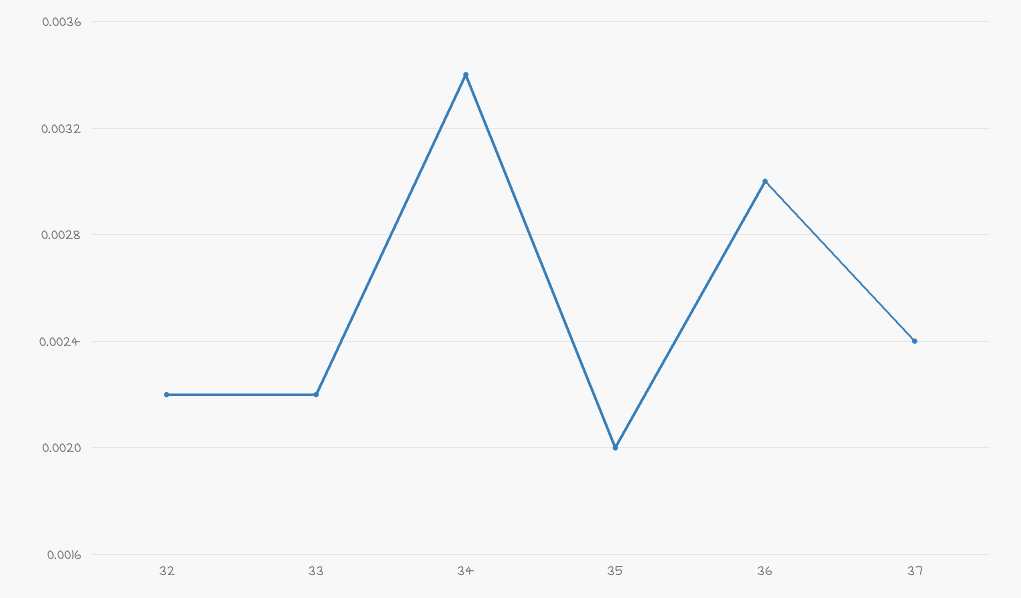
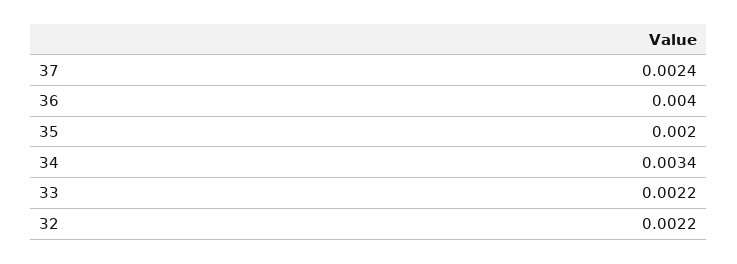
36: 0.003 -> 0.004

